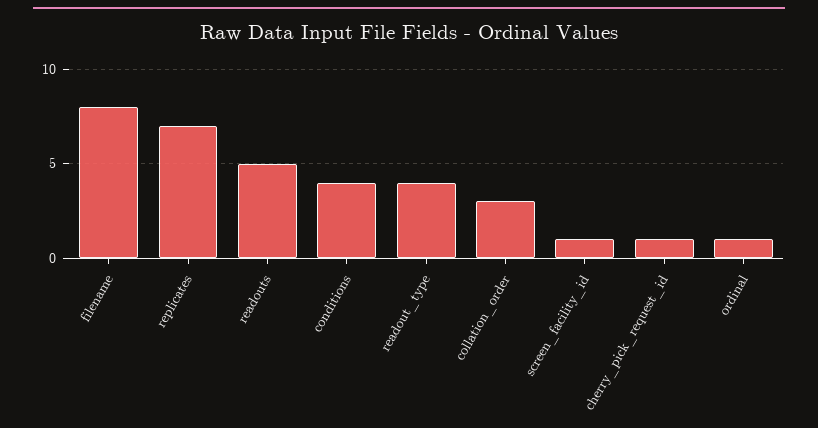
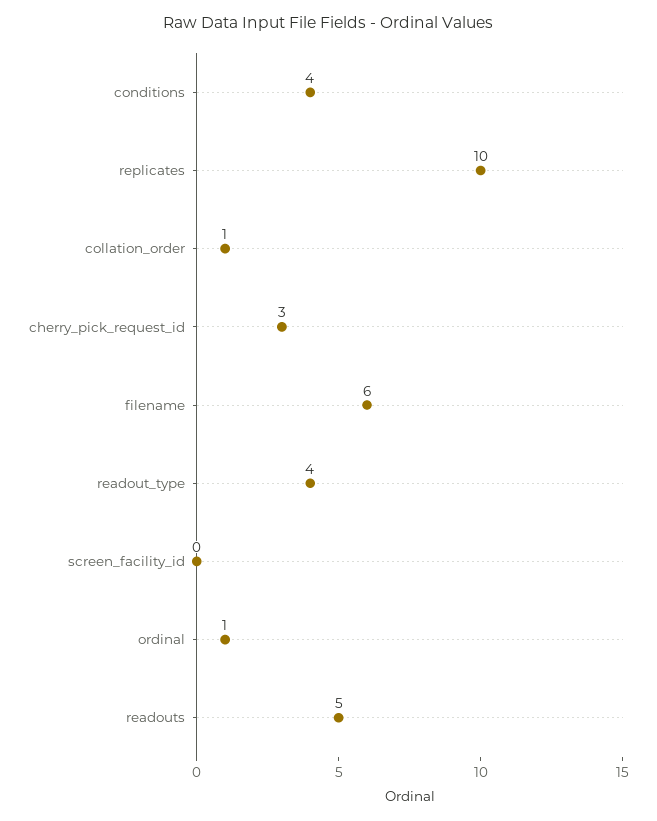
filename: 8 -> 6
replicates: 7 -> 10
collation_order: 3 -> 1
screen_facility_id: 1 -> 0
cherry_pick_request_id: 1 -> 3

